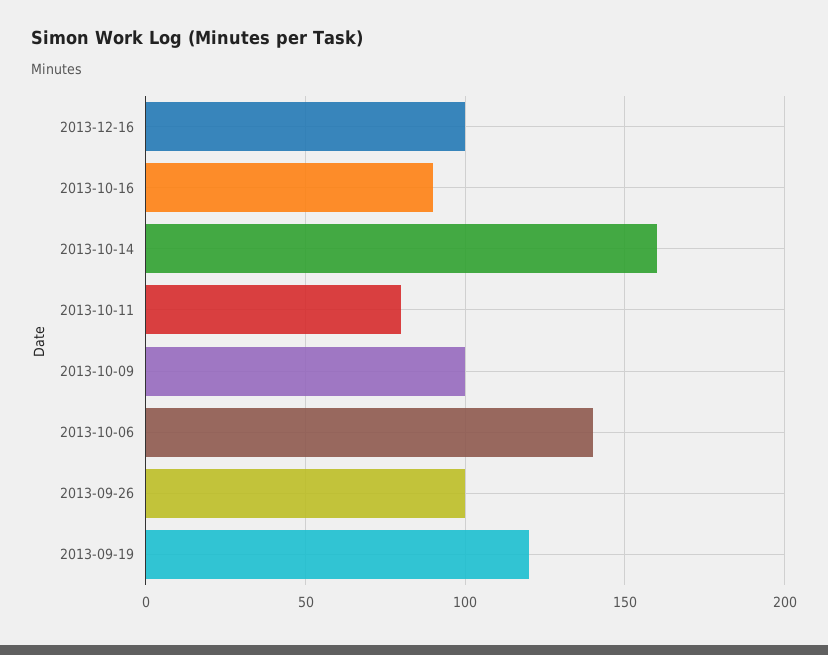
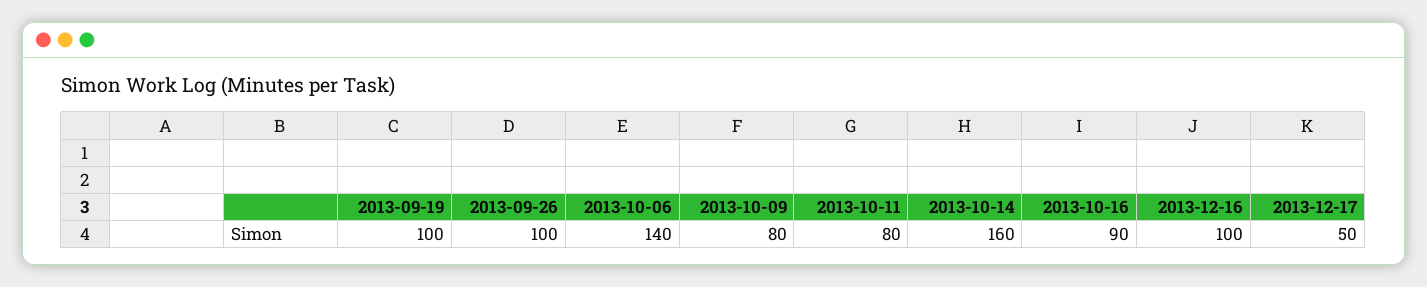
2013-10-09: 100 -> 80
2013-09-19: 120 -> 100
2013-12-17: none -> 50

